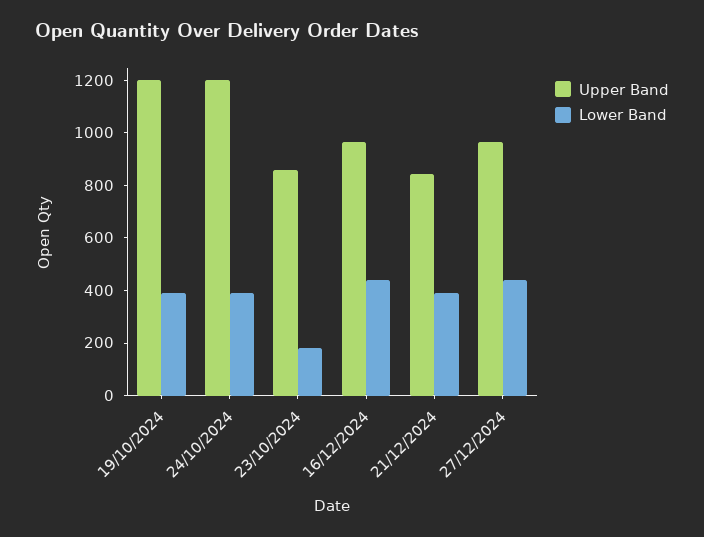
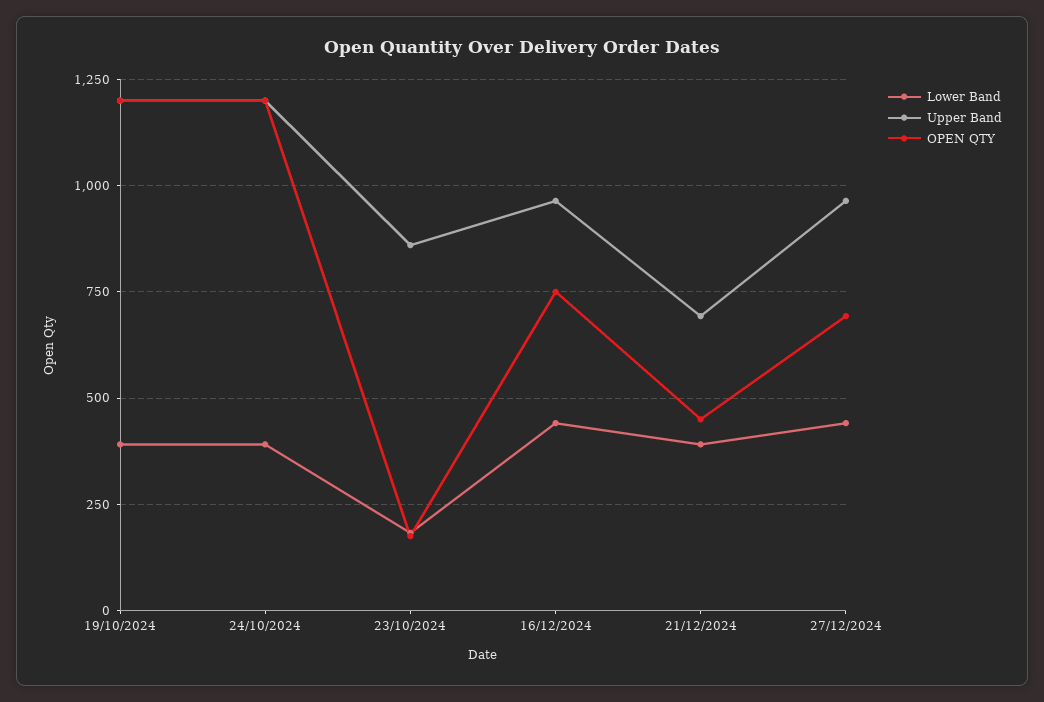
Upper Band, 21/12/2024: 850 -> 700
OPEN QTY, 19/10/2024: none -> 1200
OPEN QTY, 24/10/2024: none -> 1200
OPEN QTY, 23/10/2024: none -> 175
OPEN QTY, 16/12/2024: none -> 750
OPEN QTY, 21/12/2024: none -> 450
OPEN QTY, 27/12/2024: none -> 700

